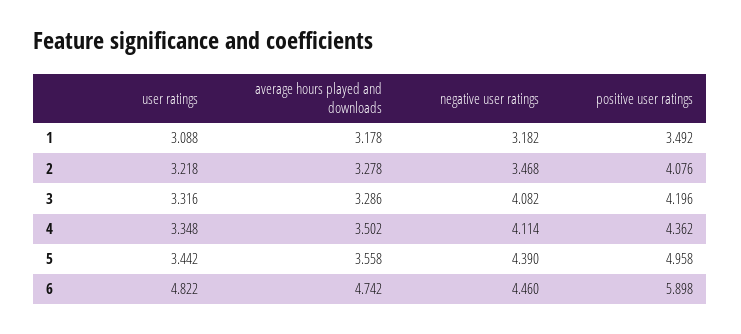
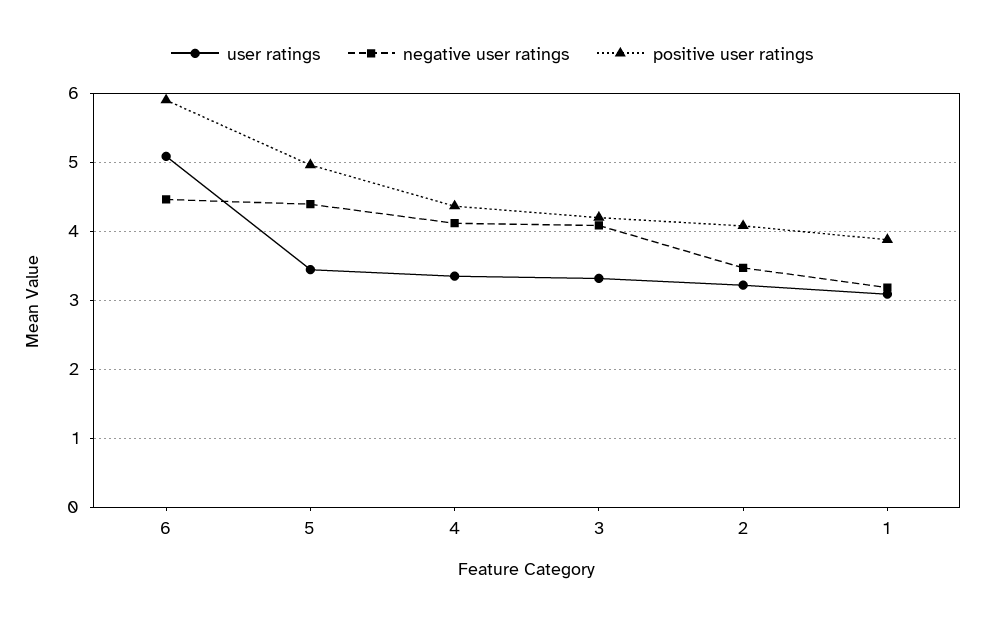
average hours played and downloads, 1: 3.178 -> none
positive user ratings, 1: 3.492 -> 3.9
average hours played and downloads, 2: 3.278 -> none
average hours played and downloads, 3: 3.286 -> none
average hours played and downloads, 4: 3.502 -> none
average hours played and downloads, 5: 3.558 -> none
user ratings, 6: 4.822 -> 5.1
average hours played and downloads, 6: 4.742 -> none

